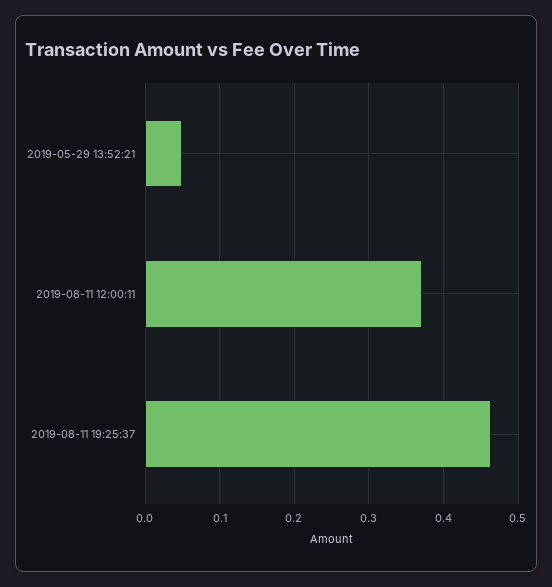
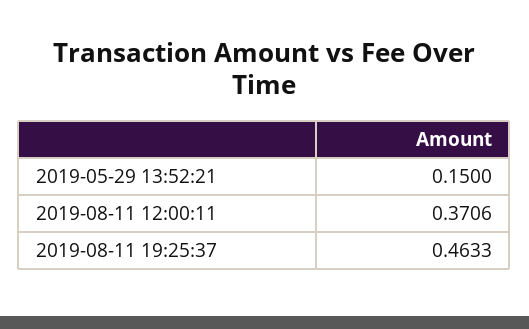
2019-05-29 13:52:21: 0.05 -> 0.15

